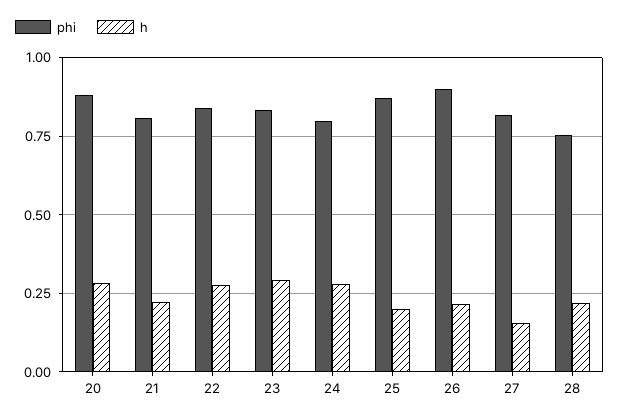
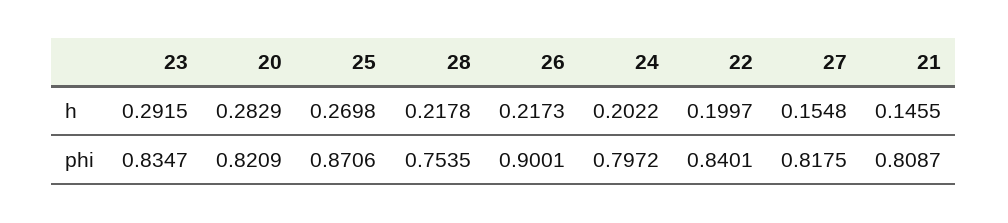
phi, 20: 0.875 -> 0.8209
h, 21: 0.225 -> 0.1455
h, 22: 0.275 -> 0.1997
h, 24: 0.275 -> 0.2022
h, 25: 0.2 -> 0.2698

